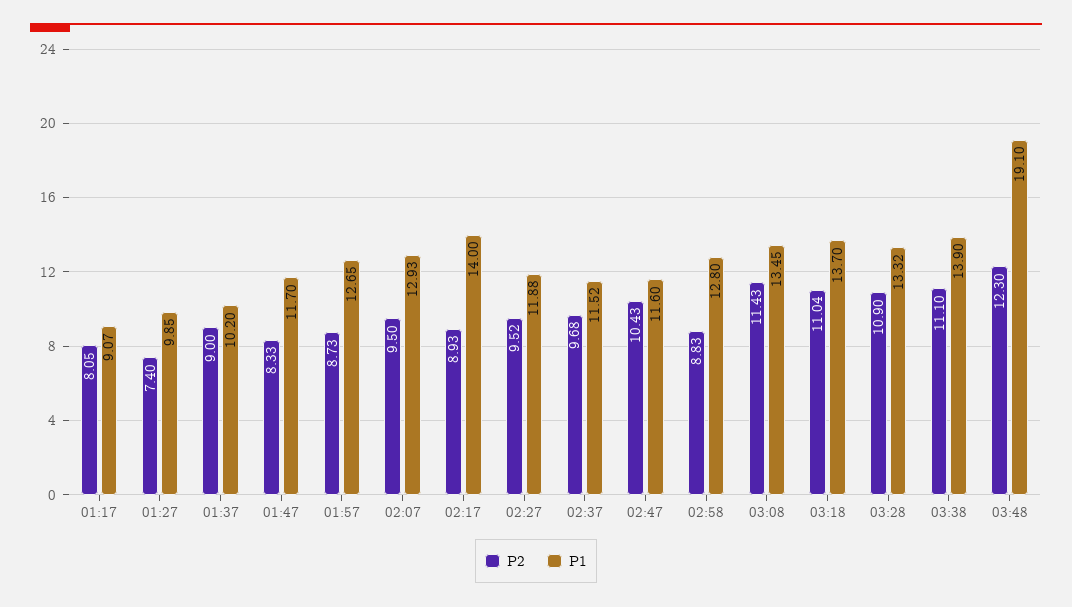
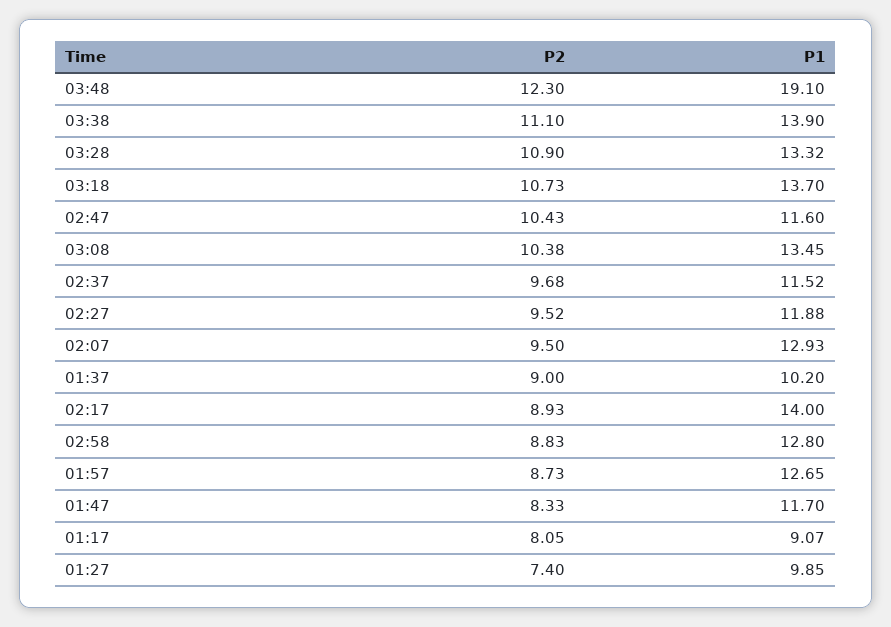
P2, 03:08: 11.43 -> 10.38
P2, 03:18: 11.04 -> 10.73

